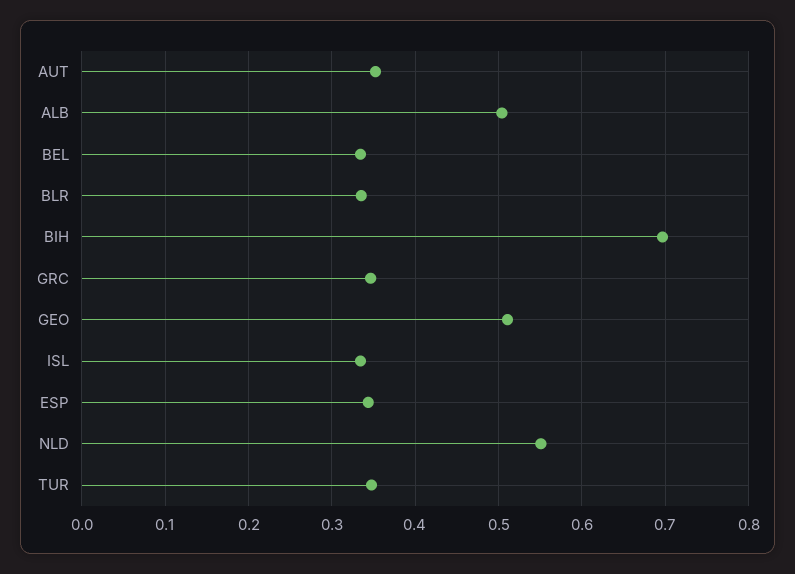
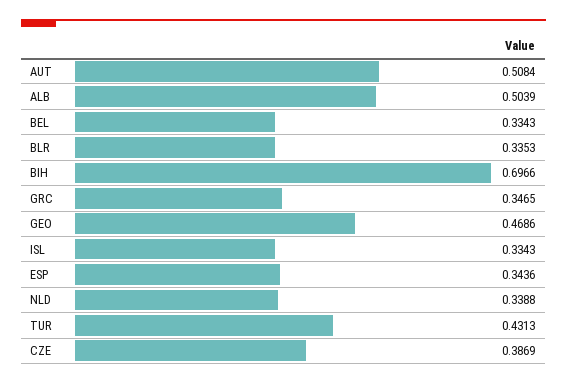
AUT: 0.35 -> 0.5084
GEO: 0.51 -> 0.4686
NLD: 0.55 -> 0.3388
TUR: 0.35 -> 0.4313
CZE: none -> 0.3869

